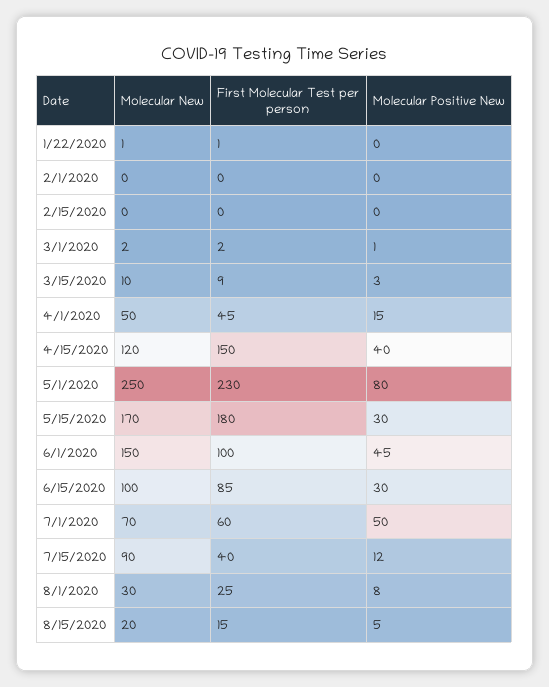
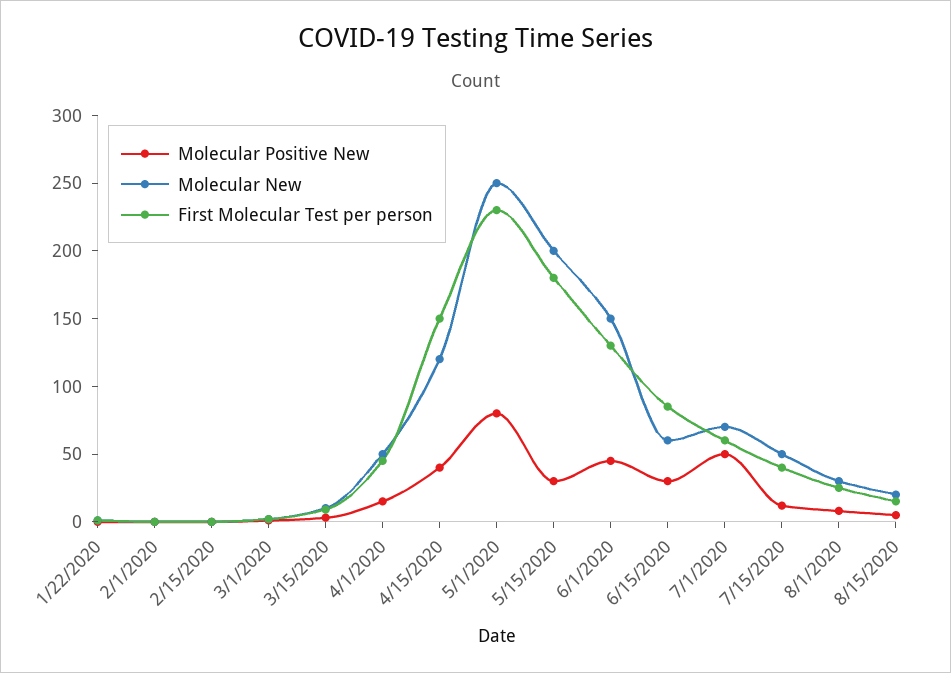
Molecular New, 5/15/2020: 170 -> 200
First Molecular Test per person, 6/1/2020: 100 -> 130
Molecular New, 6/15/2020: 100 -> 60
Molecular New, 7/15/2020: 90 -> 50

